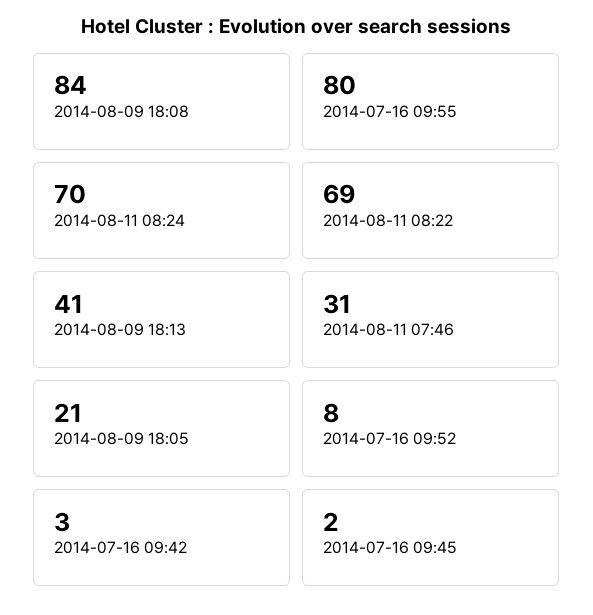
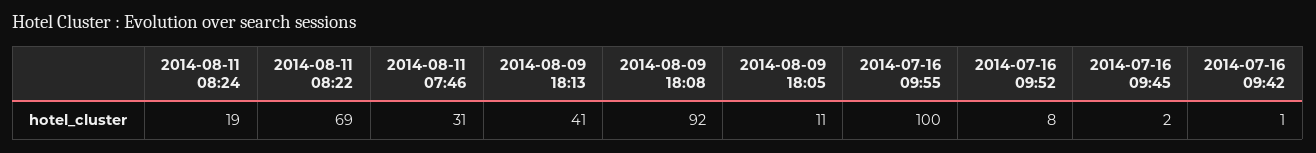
2014-08-09 18:08: 84 -> 92
2014-07-16 09:55: 80 -> 100
2014-08-11 08:24: 70 -> 19
2014-08-09 18:05: 21 -> 11
2014-07-16 09:42: 3 -> 1

